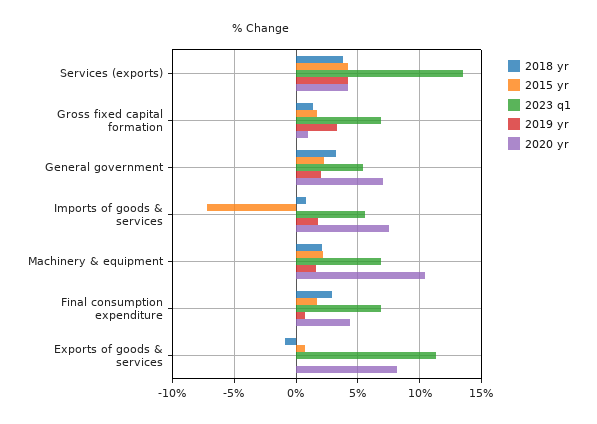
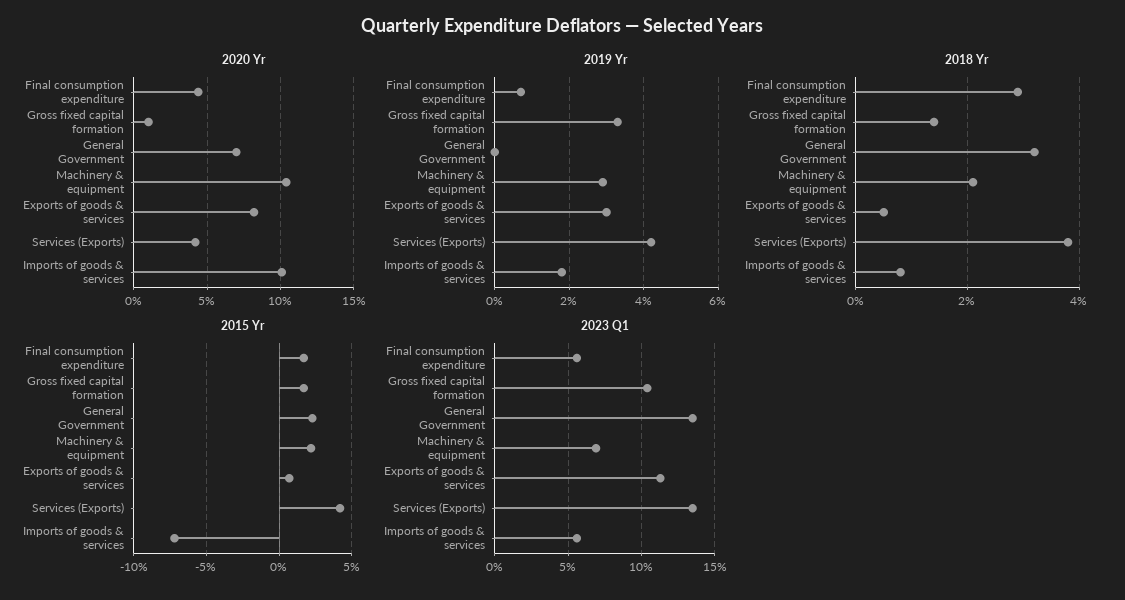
2023 q1, Gross fixed capital formation: 7 -> 10.5
2023 q1, General government: 5.5 -> 13.5
2019 yr, General government: 2 -> 0
2020 yr, Imports of goods & services: 7.5 -> 10
2019 yr, Machinery & equipment: 1.5 -> 3
2023 q1, Final consumption expenditure: 7 -> 5.5
2018 yr, Exports of goods & services: -1 -> 0.5
2019 yr, Exports of goods & services: 0 -> 3

